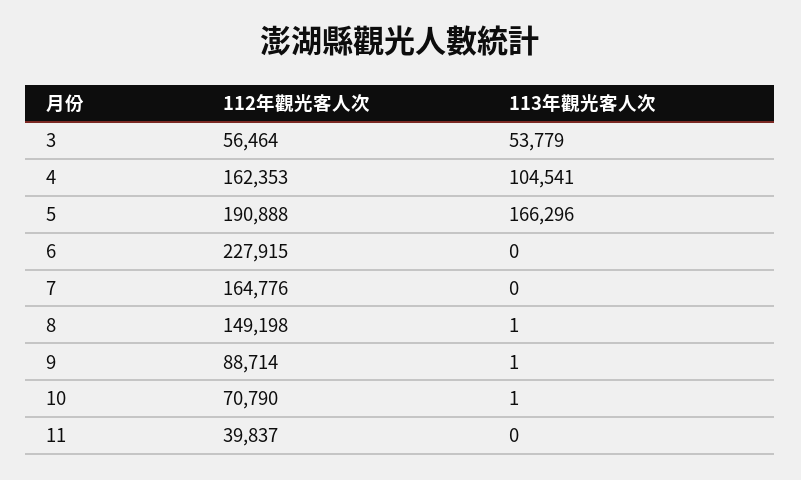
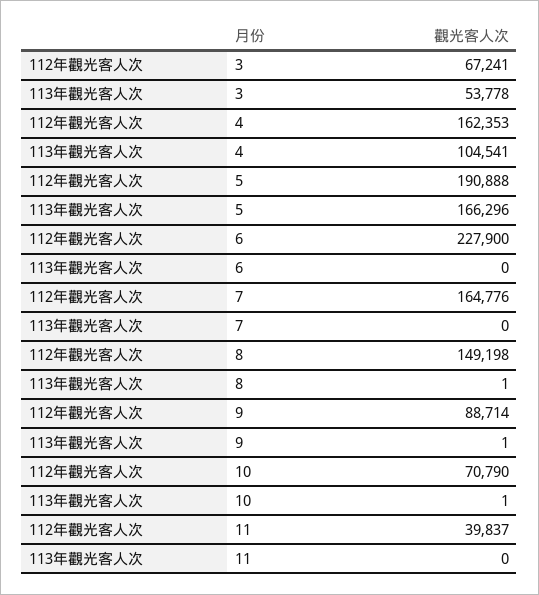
112年觀光客人次, 3: 56464 -> 67241
113年觀光客人次, 3: 53779 -> 53778
112年觀光客人次, 6: 227915 -> 227900

